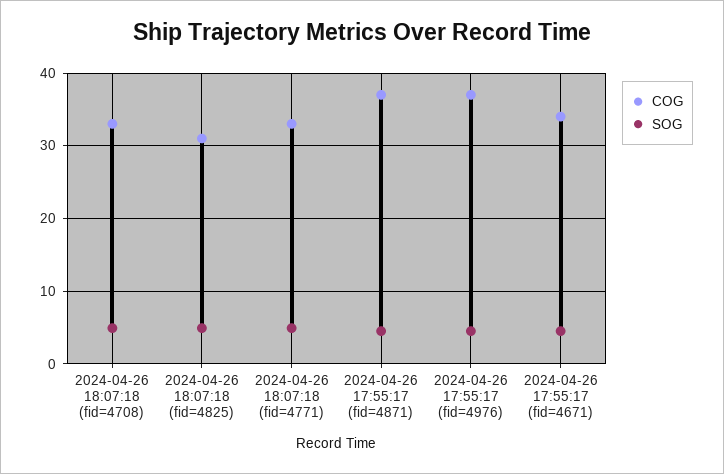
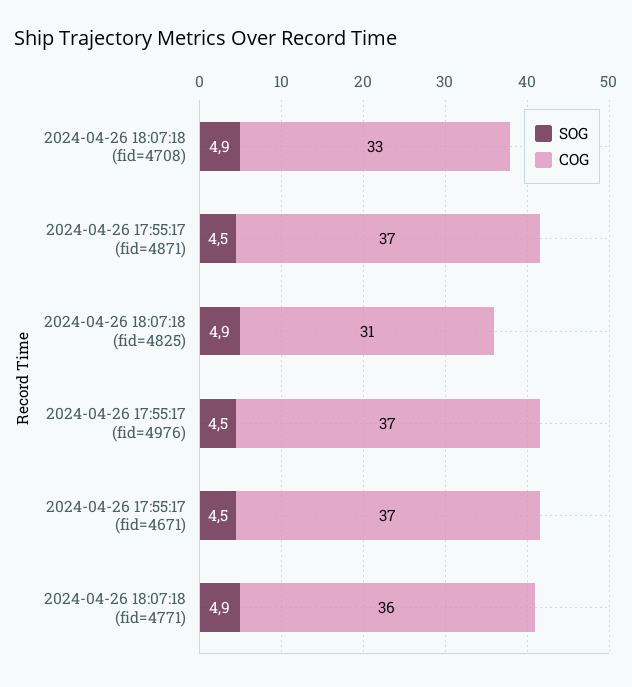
COG, 2024-04-26 18:07:18 (fid=4771): 33 -> 36
COG, 2024-04-26 17:55:17 (fid=4671): 34 -> 37

